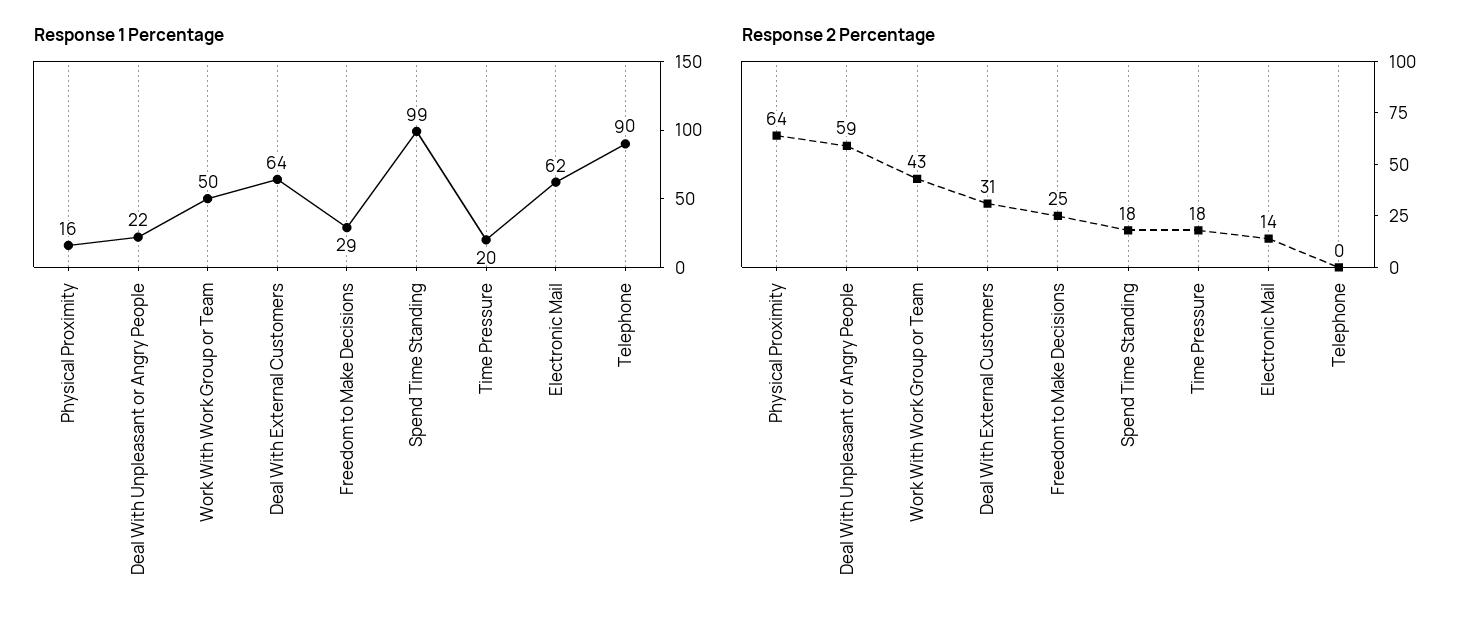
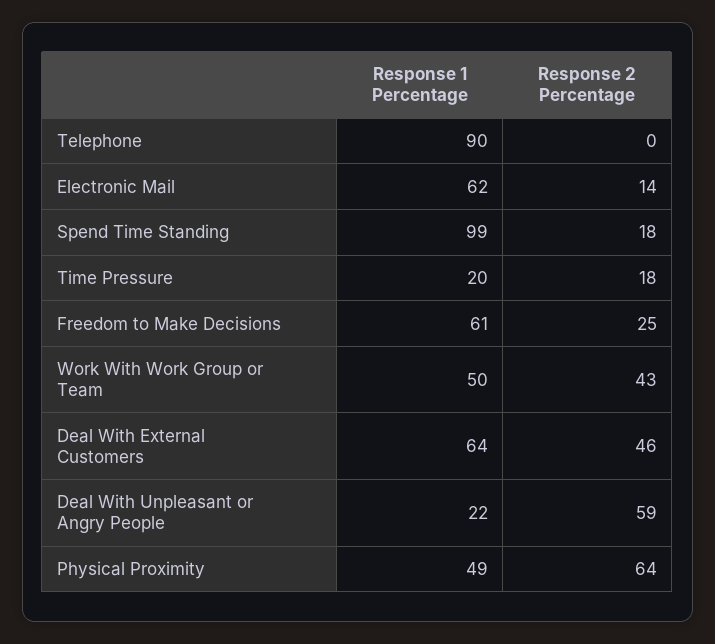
Response 1 Percentage, Physical Proximity: 16 -> 49
Response 1 Percentage, Freedom to Make Decisions: 29 -> 61
Response 2 Percentage, Deal With External Customers: 31 -> 46

